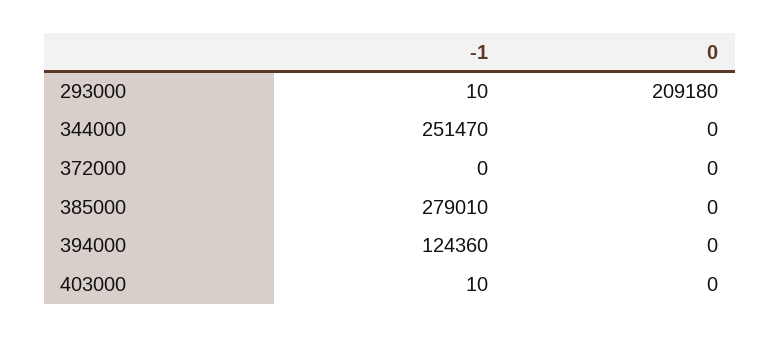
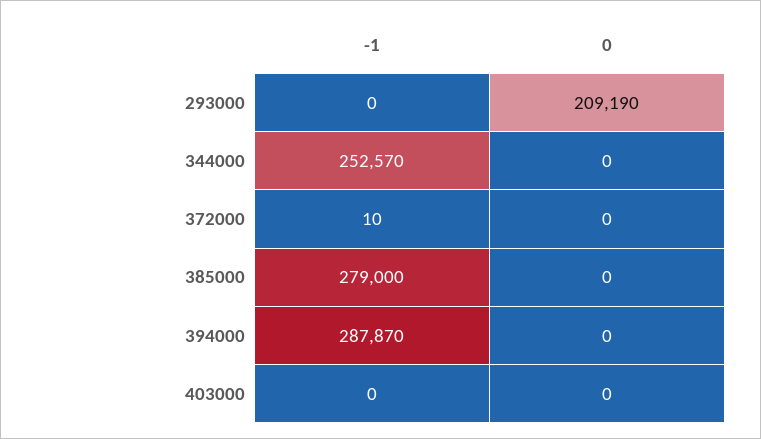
-1, 293000: 10 -> 0
0, 293000: 209180 -> 209190
-1, 344000: 251470 -> 252570
-1, 372000: 0 -> 10
-1, 385000: 279010 -> 279000
-1, 394000: 124360 -> 287870
-1, 403000: 10 -> 0

